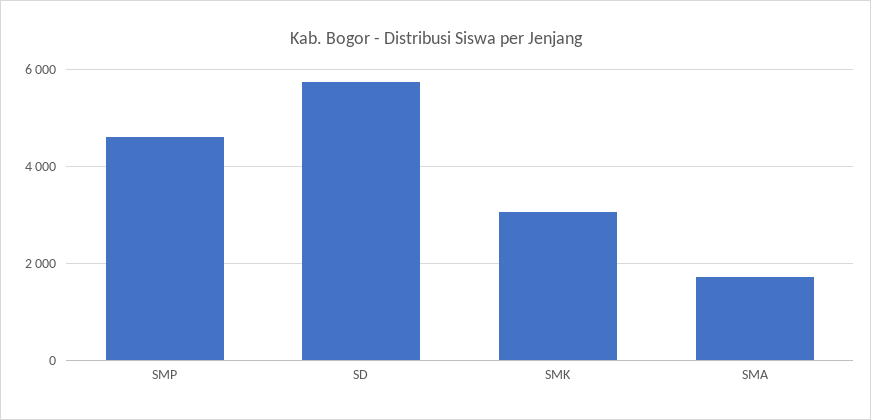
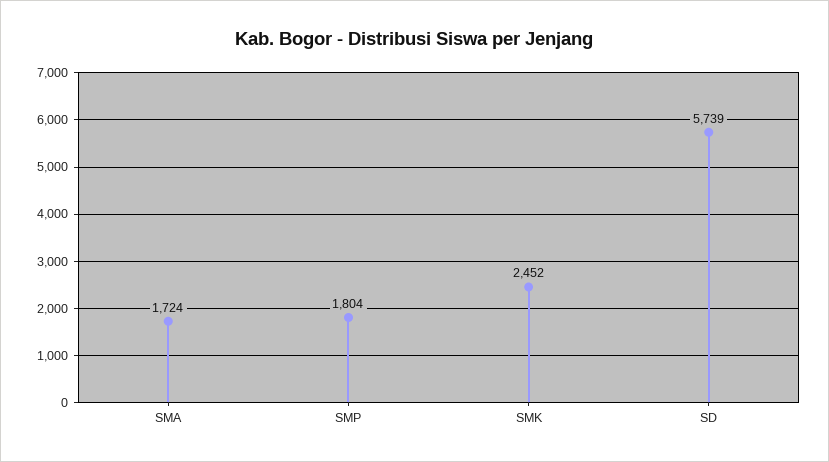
SMP: 4600 -> 1804
SMK: 3000 -> 2452

